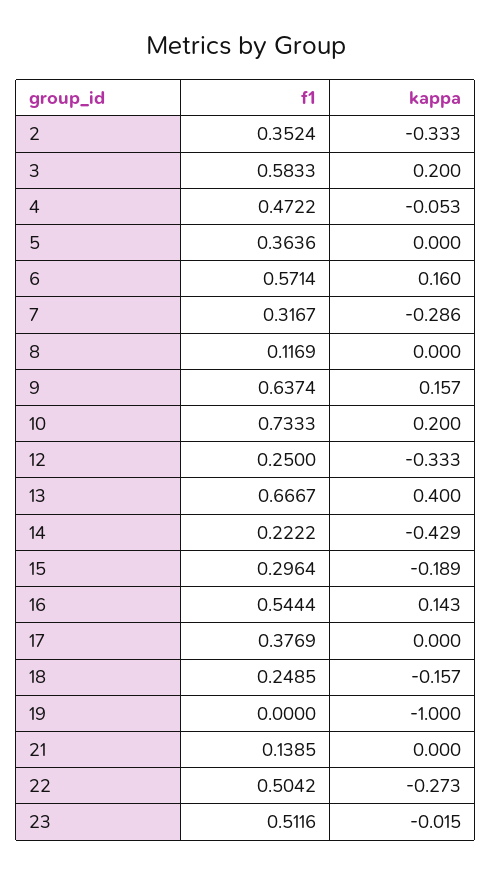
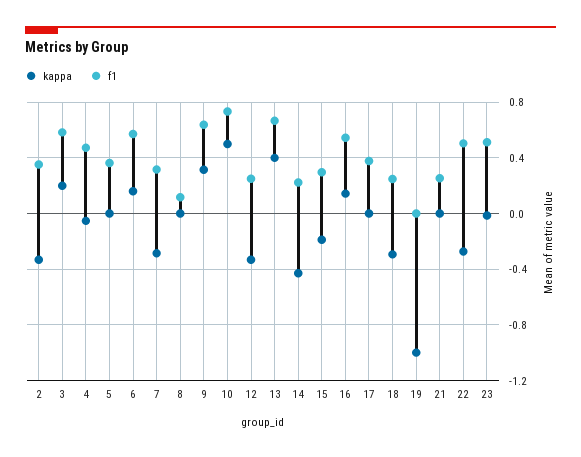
kappa, 9: 0.157 -> 0.3
kappa, 10: 0.2 -> 0.5
kappa, 18: -0.157 -> -0.3
f1, 21: 0.1385 -> 0.25

